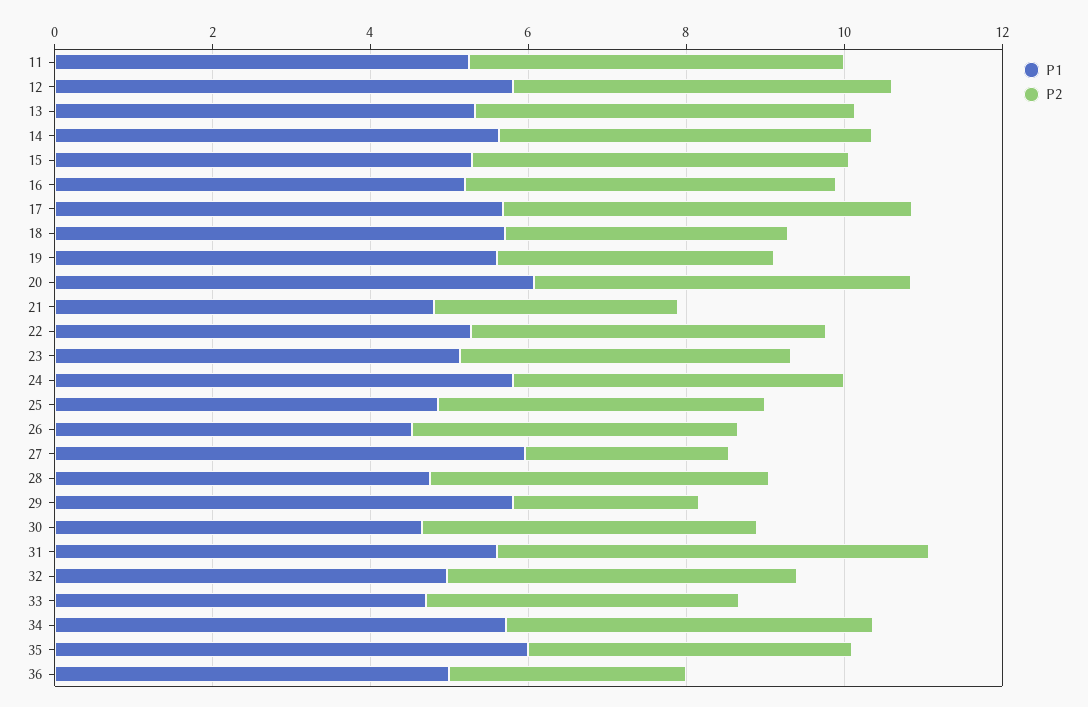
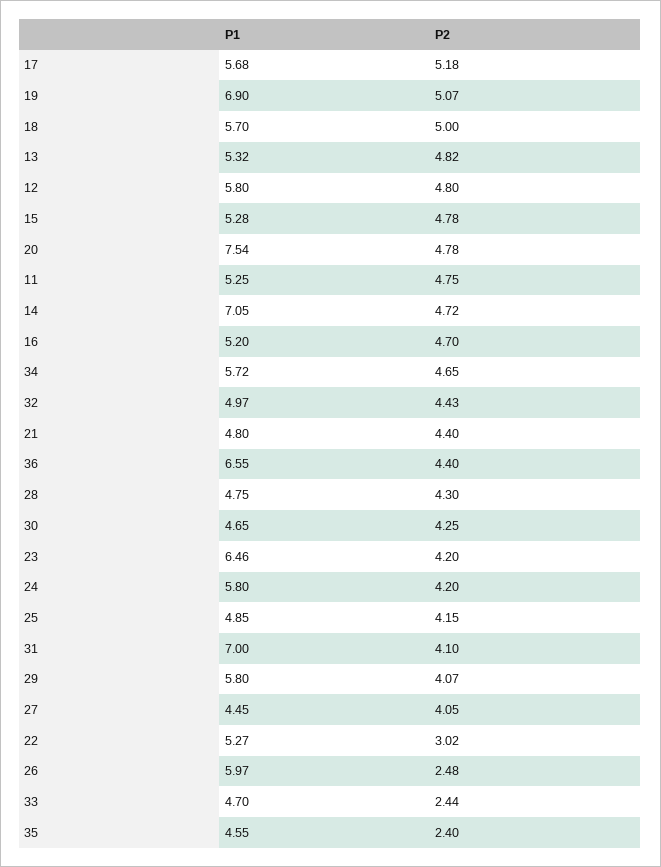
P1, 14: 5.5 -> 7.05
P2, 18: 3.5 -> 5
P1, 19: 5.5 -> 6.9
P2, 19: 3.5 -> 5.07
P1, 20: 6 -> 7.54
P2, 21: 3 -> 4.4
P2, 22: 4.5 -> 3.02
P1, 23: 5 -> 6.46
P1, 26: 4.5 -> 5.97
P2, 26: 4 -> 2.48
P1, 27: 6 -> 4.45
P2, 27: 2.5 -> 4.05
P2, 29: 2.5 -> 4.07
P1, 31: 5.5 -> 7
P2, 31: 5.5 -> 4.1
P2, 33: 4 -> 2.44
P1, 35: 6 -> 4.55
P2, 35: 4 -> 2.4
P1, 36: 5 -> 6.55
P2, 36: 3 -> 4.4

